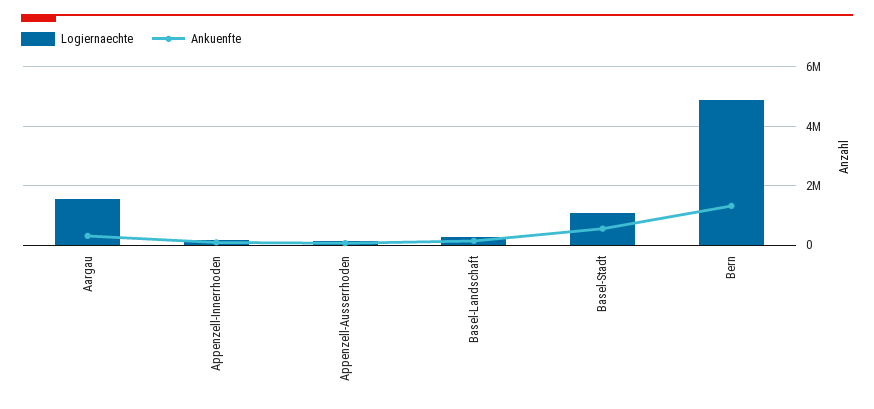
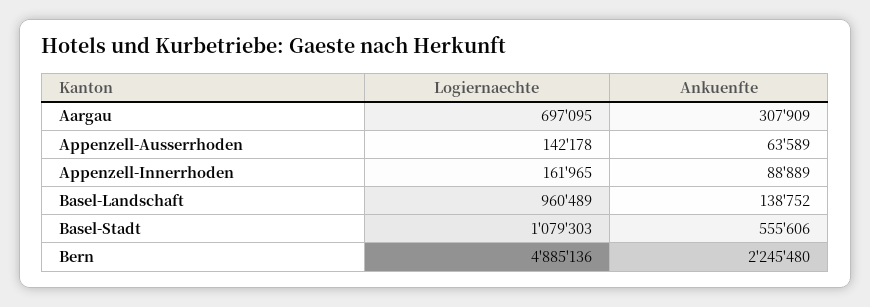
Logiernaechte, Aargau: 1500000 -> 697095
Logiernaechte, Basel-Landschaft: 250000 -> 960489
Ankuenfte, Bern: 1250000 -> 2245480

